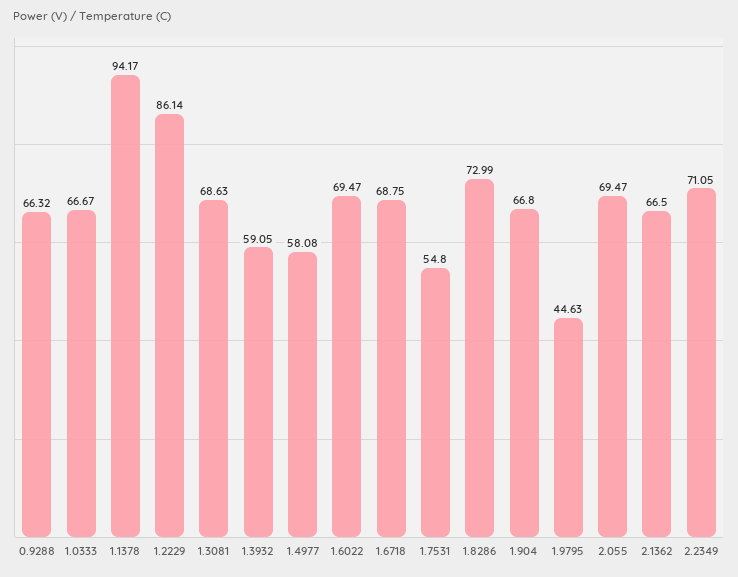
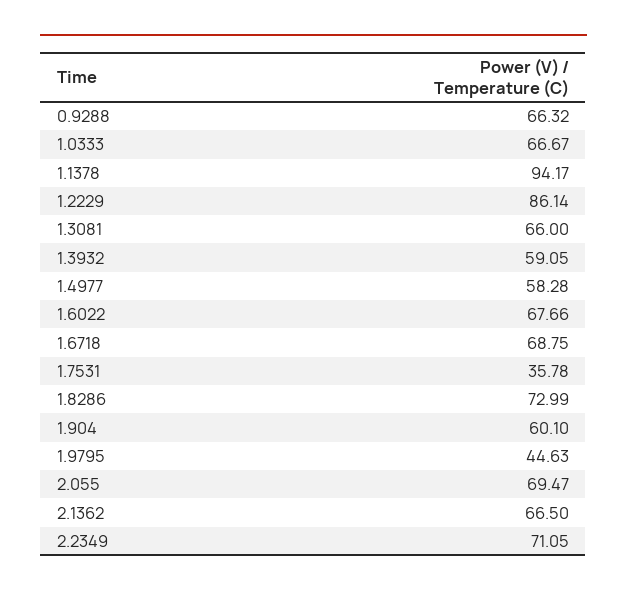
1.3081: 68.63 -> 66
1.4977: 58.08 -> 58.28
1.6022: 69.47 -> 67.66
1.7531: 54.8 -> 35.78
1.904: 66.8 -> 60.1

